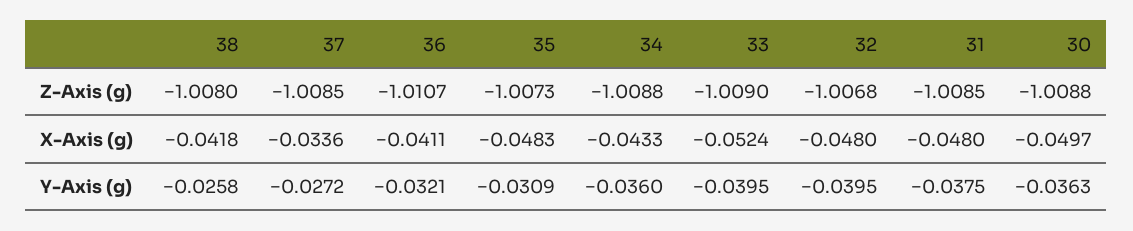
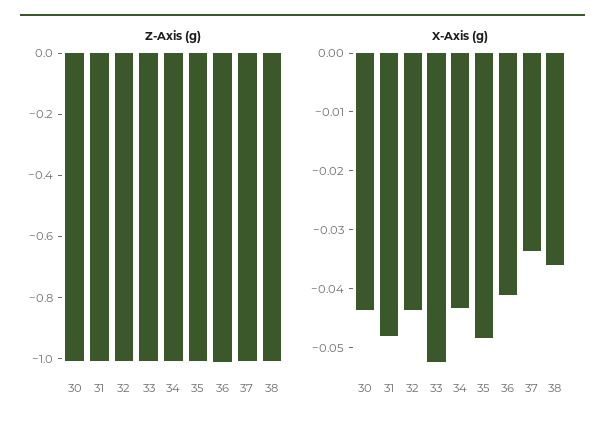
X-Axis (g), 38: -0.0418 -> -0.036
X-Axis (g), 32: -0.048 -> -0.044
X-Axis (g), 30: -0.0497 -> -0.044
Y-Axis (g), 38: -0.0258 -> none
Y-Axis (g), 37: -0.0272 -> none
Y-Axis (g), 36: -0.0321 -> none
Y-Axis (g), 35: -0.0309 -> none
Y-Axis (g), 34: -0.036 -> none
Y-Axis (g), 33: -0.0395 -> none
Y-Axis (g), 32: -0.0395 -> none
Y-Axis (g), 31: -0.0375 -> none
Y-Axis (g), 30: -0.0363 -> none

